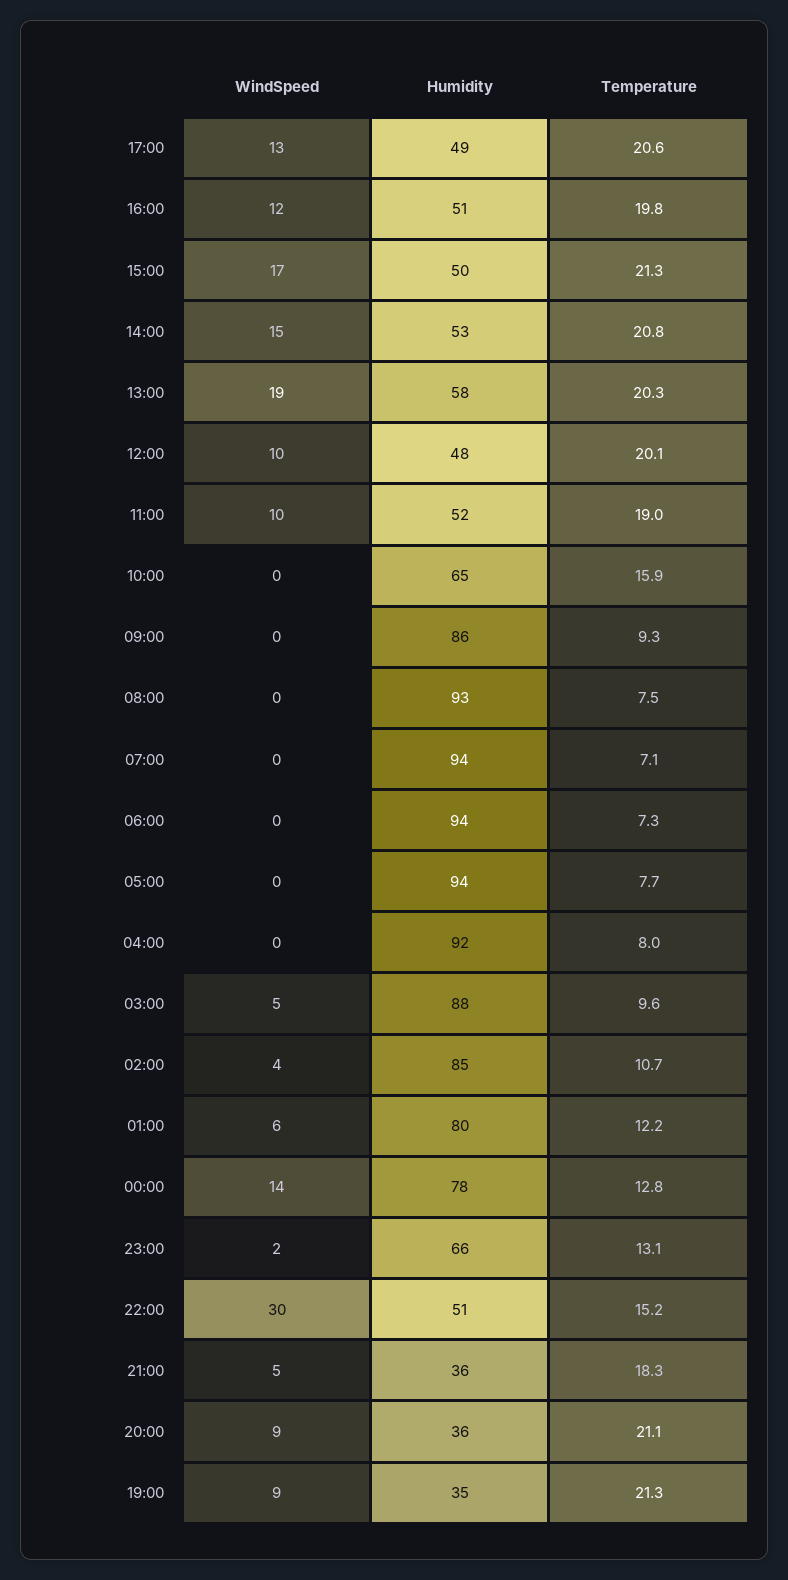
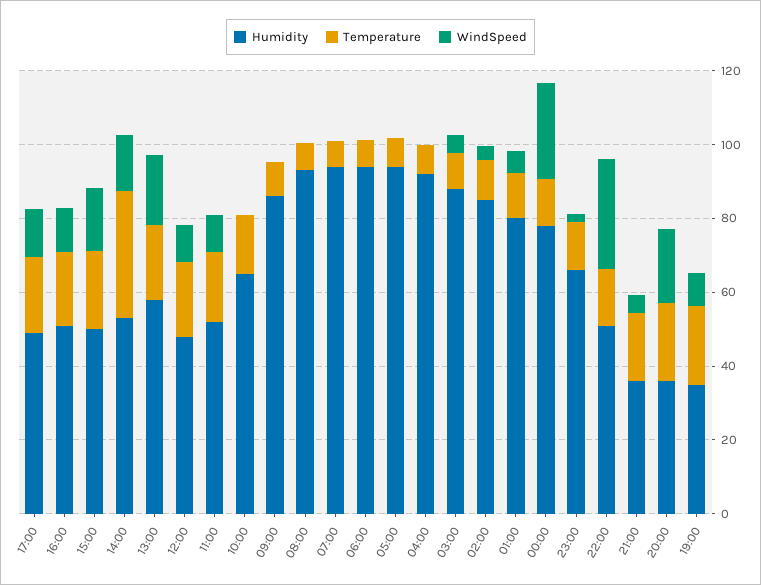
Temperature, 14:00: 20.8 -> 35
WindSpeed, 00:00: 14 -> 25
WindSpeed, 20:00: 9 -> 20

